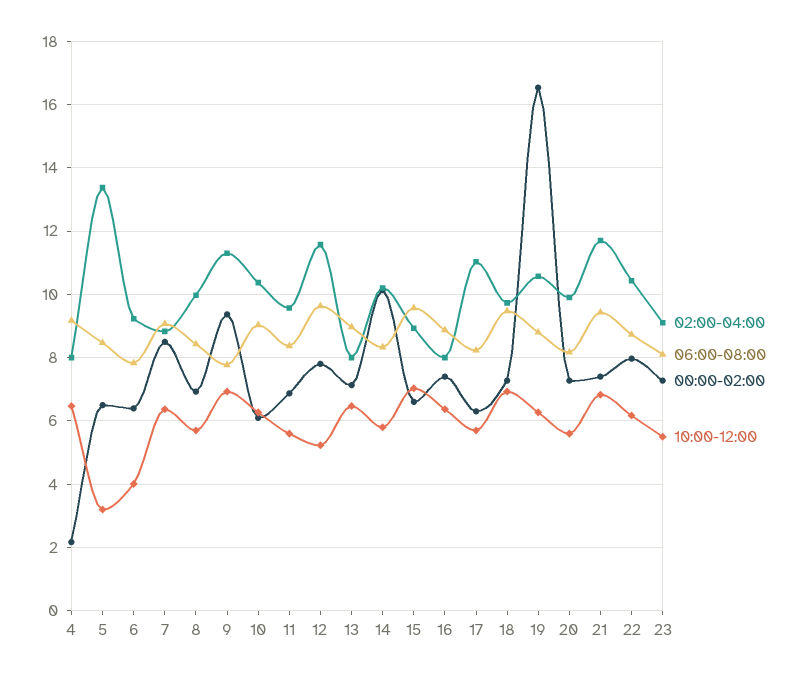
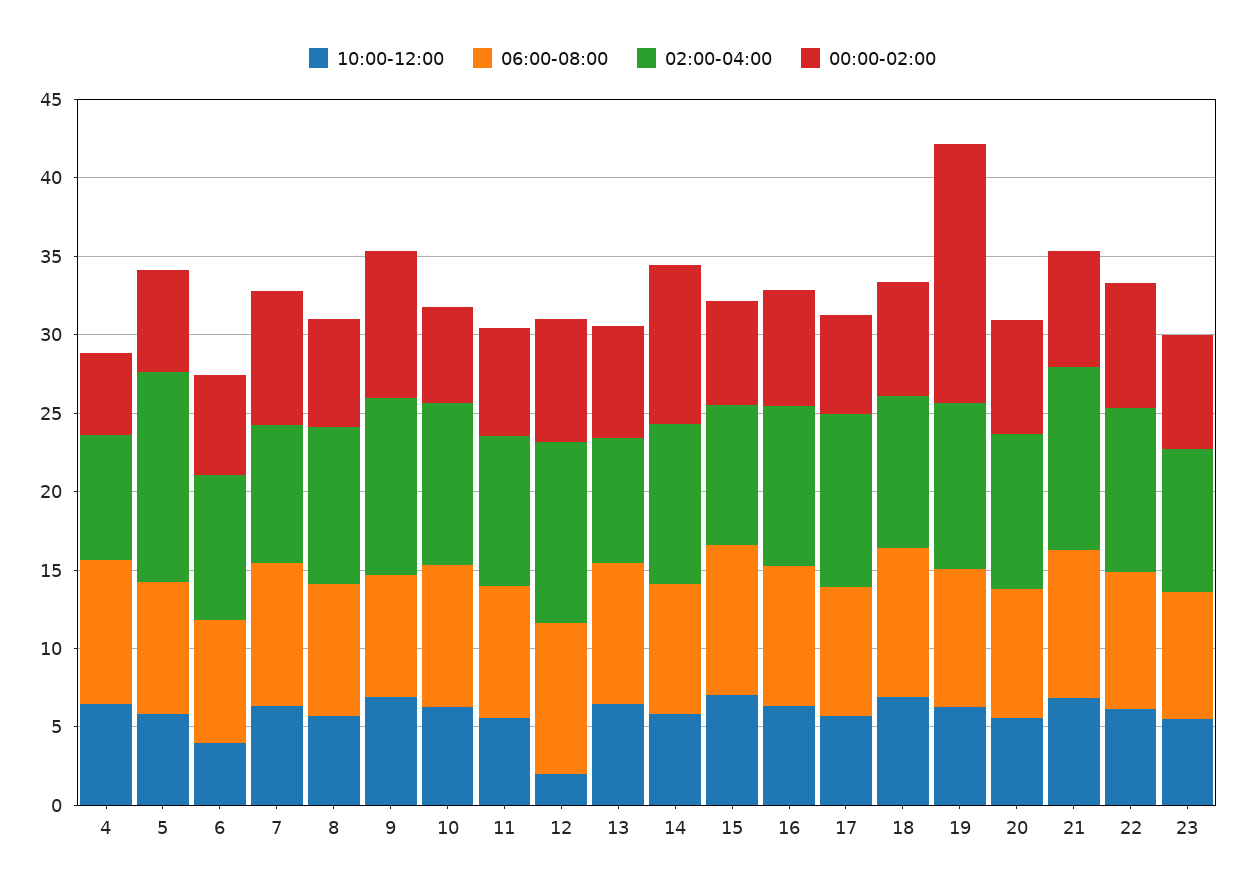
00:00-02:00, 4: 2.2 -> 5
10:00-12:00, 5: 3.2 -> 6
10:00-12:00, 12: 5.2 -> 2
02:00-04:00, 16: 8 -> 10

